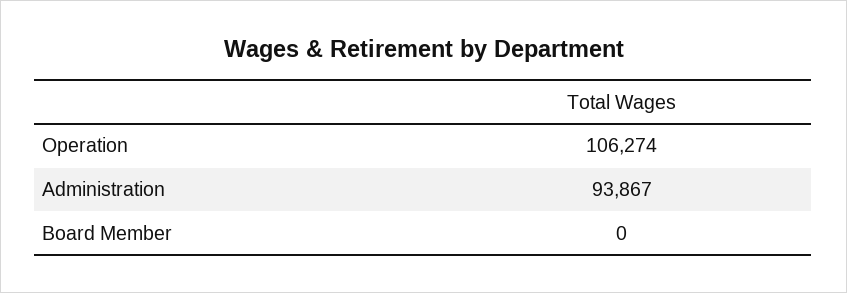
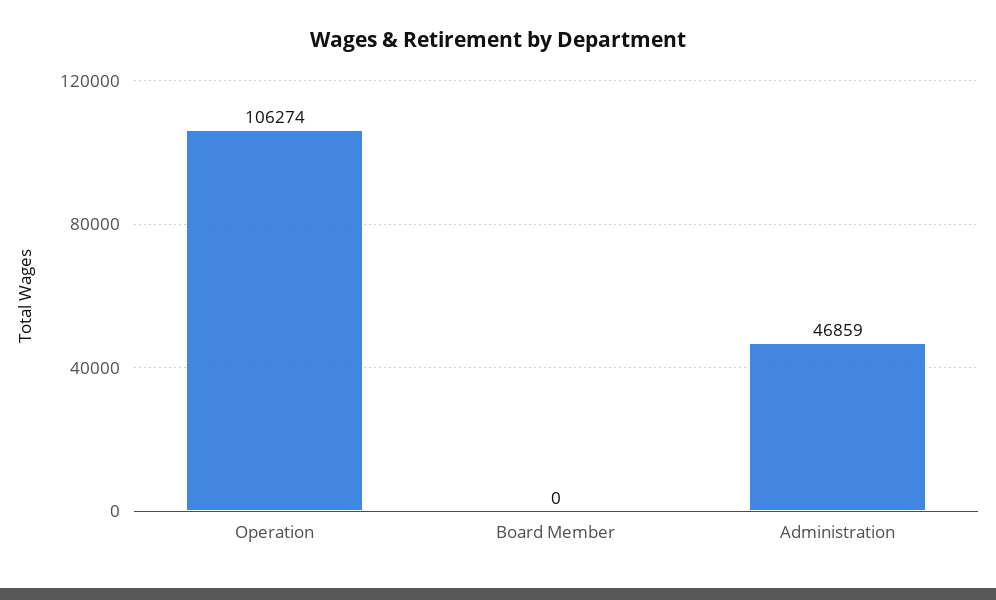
Administration: 93867 -> 46859

